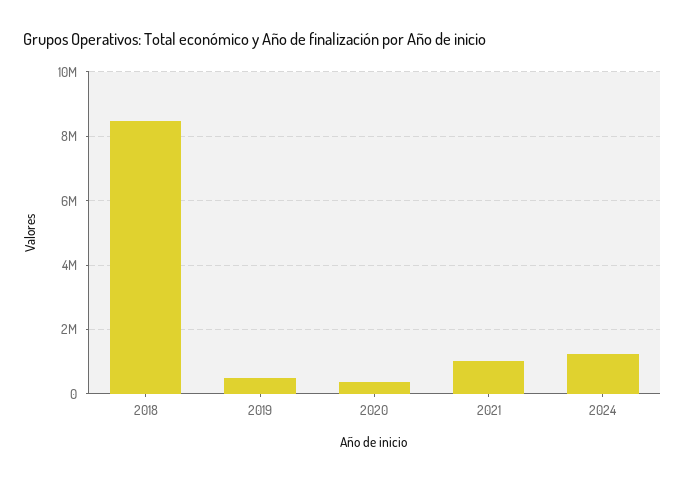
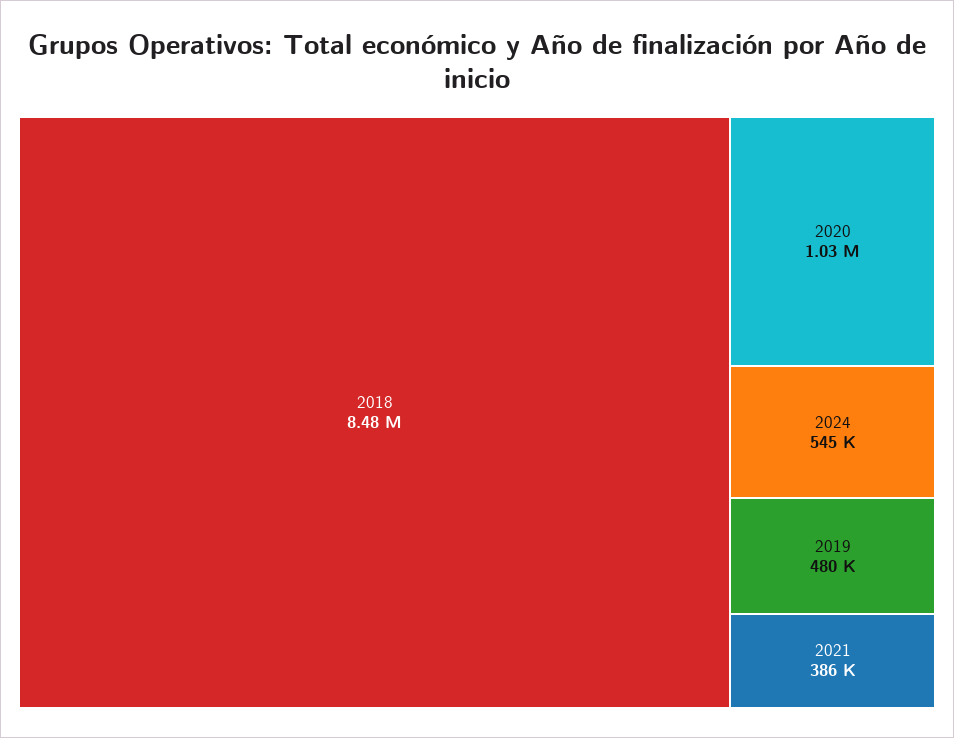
2020: 400000 -> 1030000
2021: 1000000 -> 386000
2024: 1200000 -> 545000

